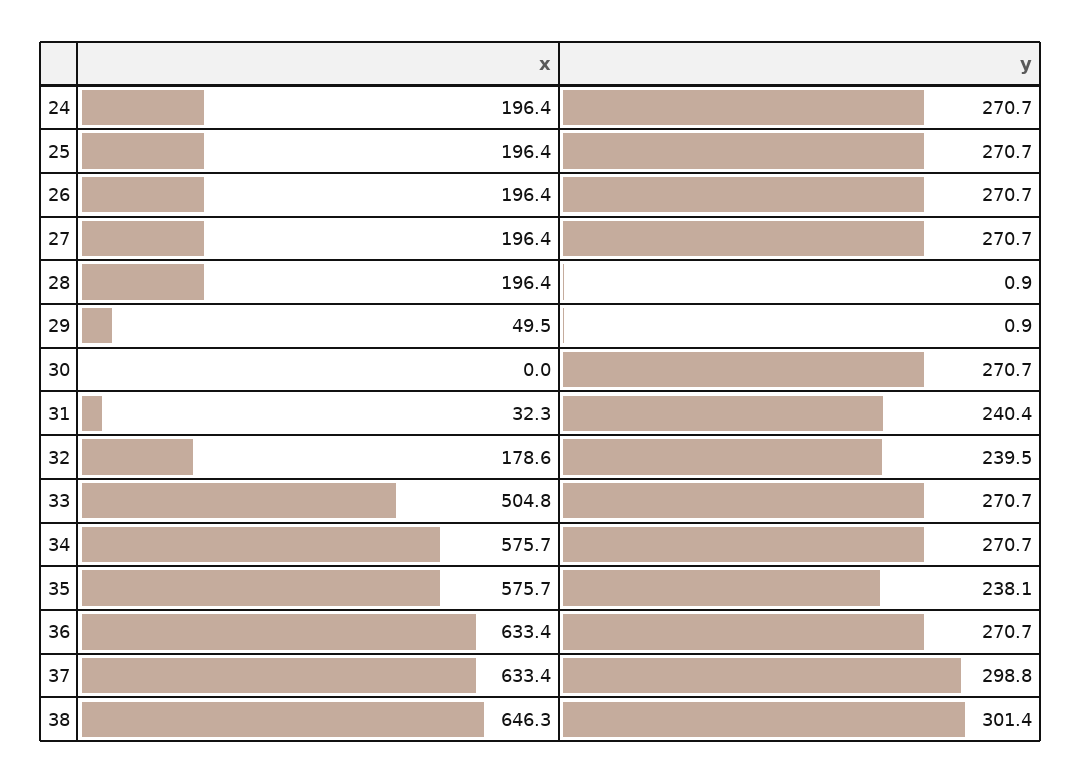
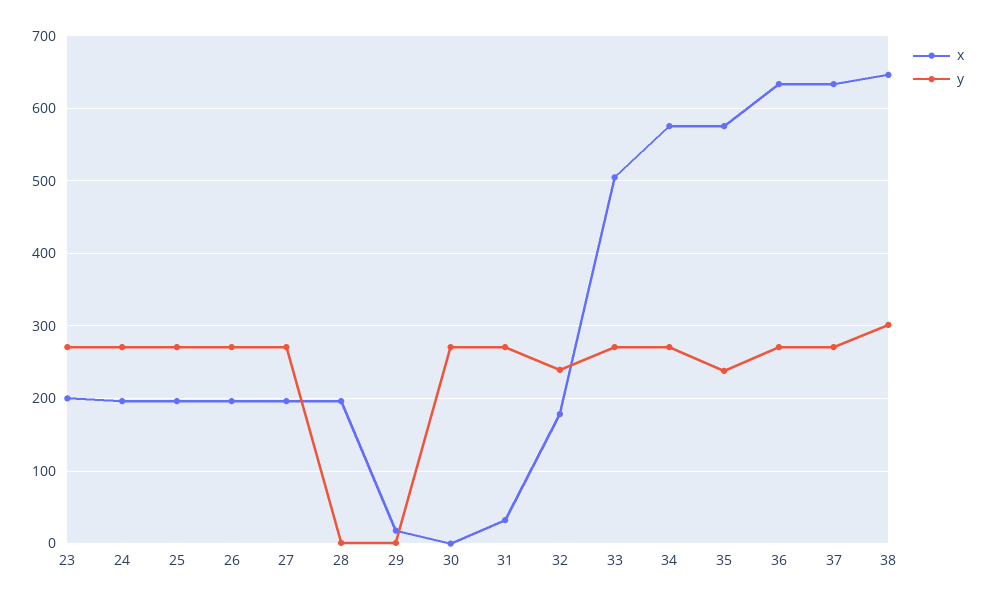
x, 29: 49.5 -> 20
y, 31: 240.4 -> 270
y, 37: 298.8 -> 270
x, 23: none -> 200
y, 23: none -> 270

